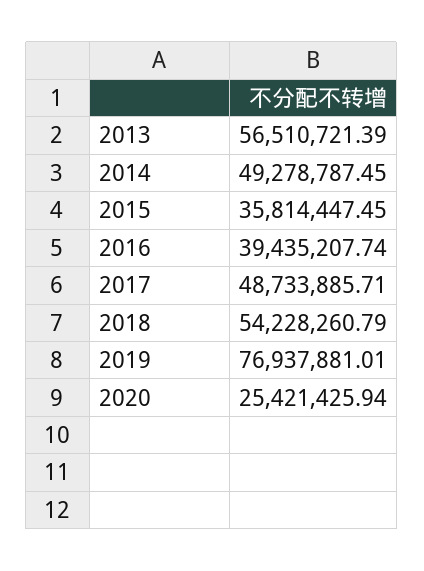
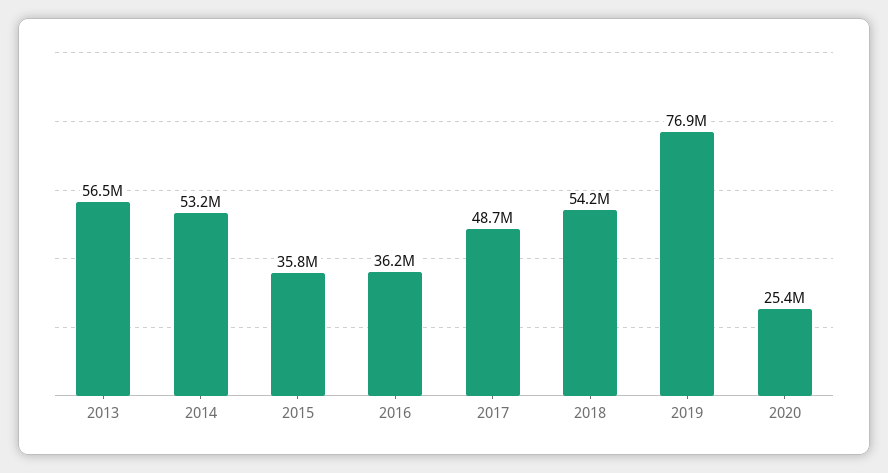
2014: 49278787.45 -> 53200000
2016: 39435207.74 -> 36200000

